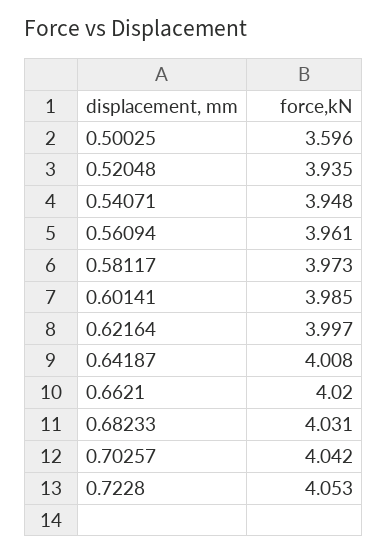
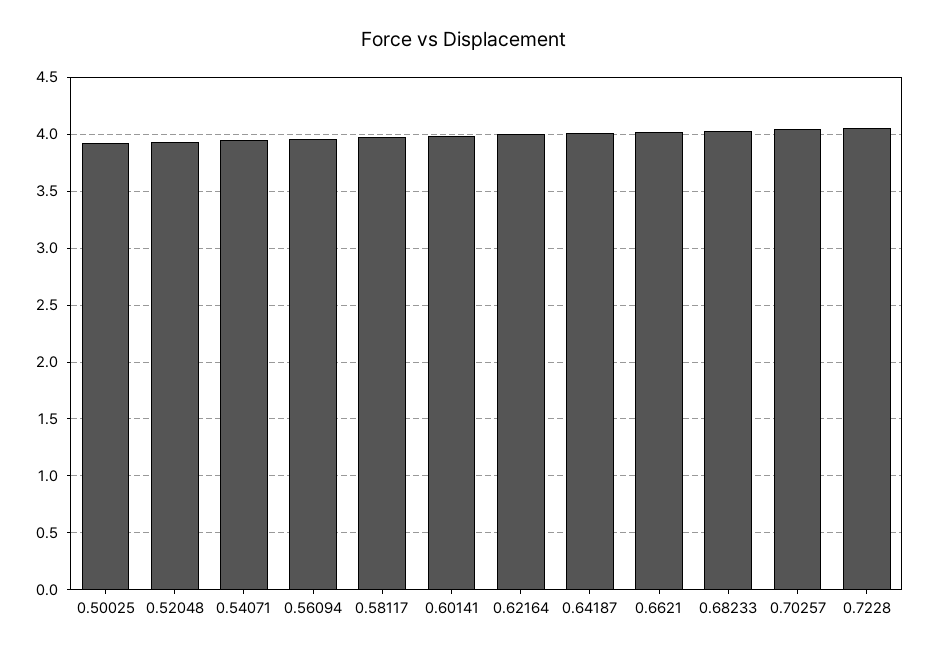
0.50025: 3.596 -> 3.9

